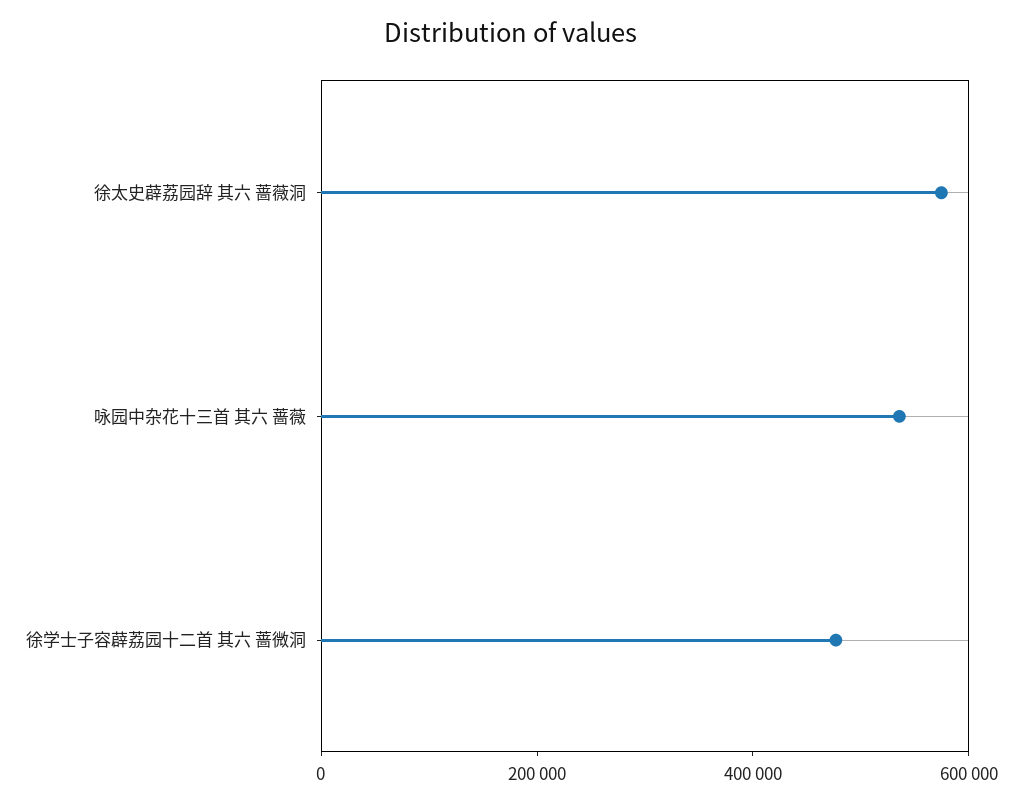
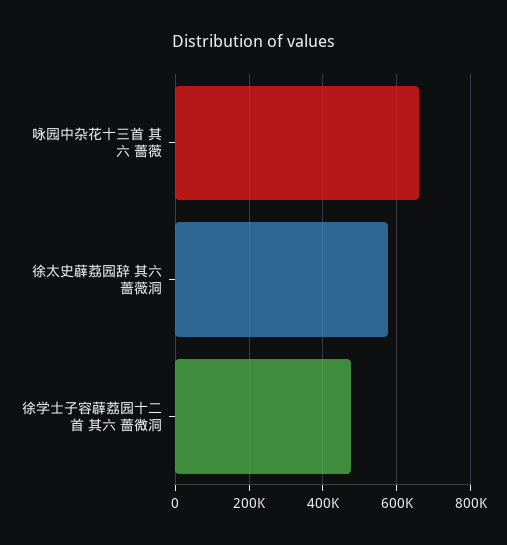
咏园中杂花十三首 其六 蔷薇: 550000 -> 660000

